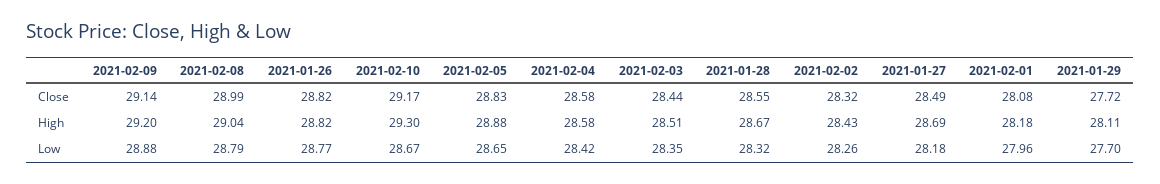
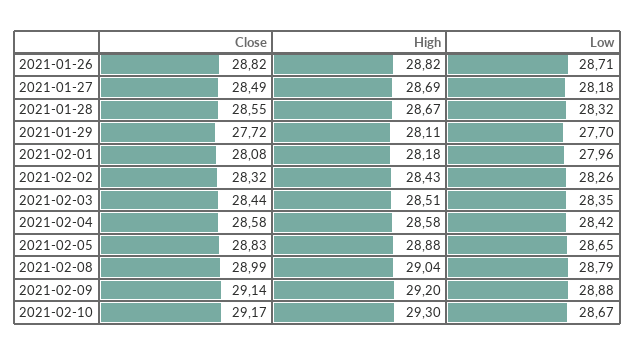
2021-01-26, Low: 28.77 -> 28.71

